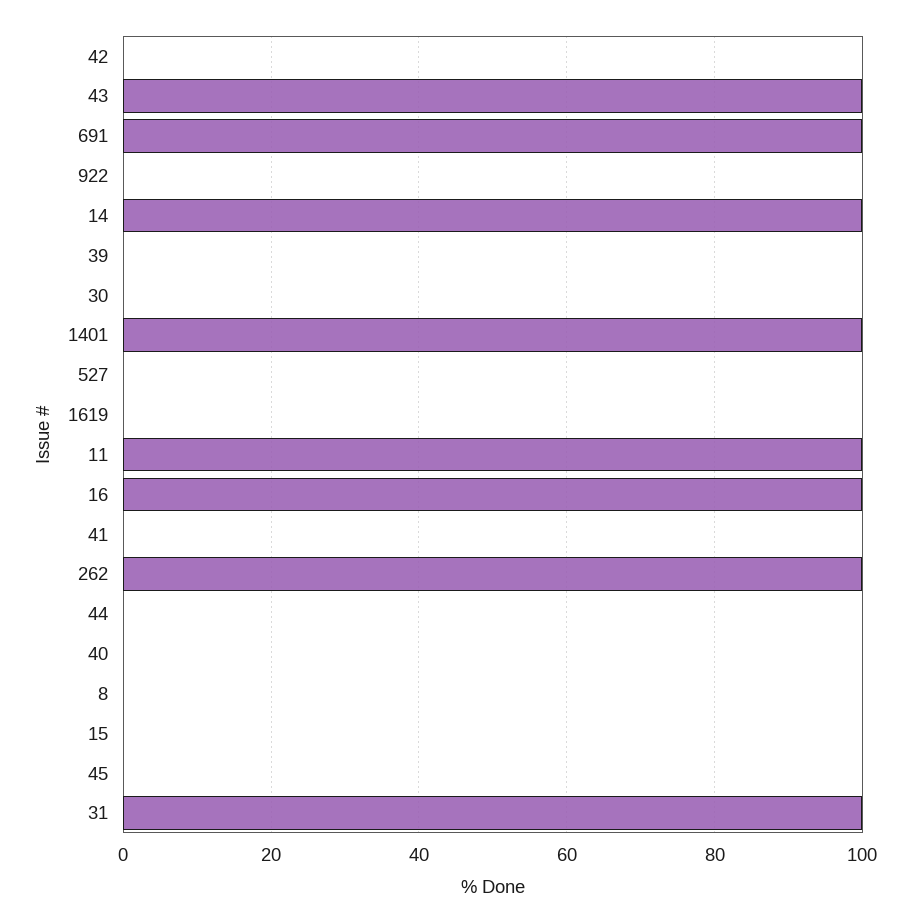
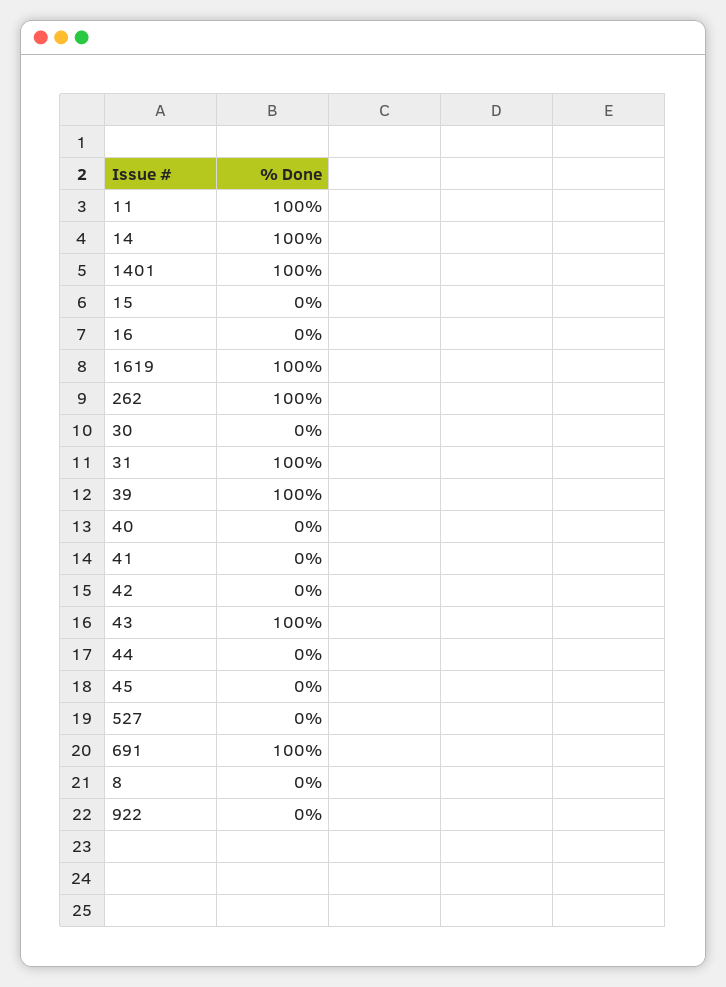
39: 0 -> 100
1619: 0 -> 100
16: 100 -> 0

